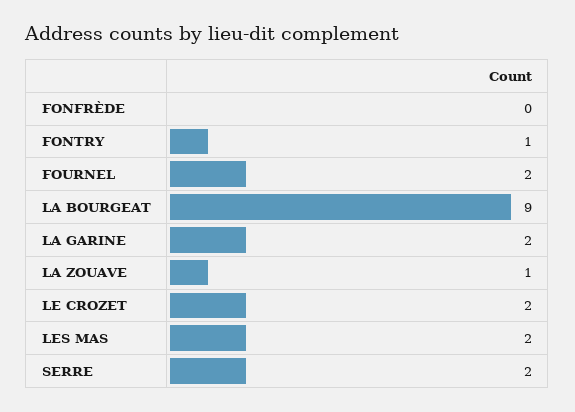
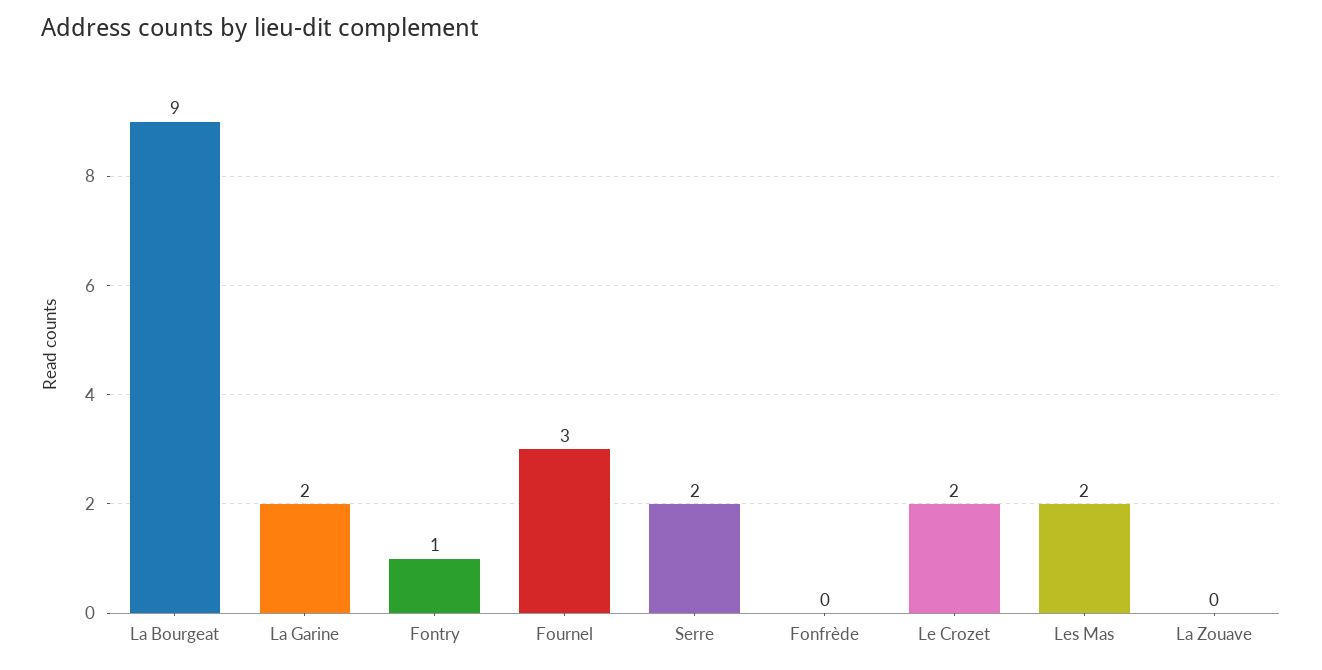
FOURNEL: 2 -> 3
LA ZOUAVE: 1 -> 0

